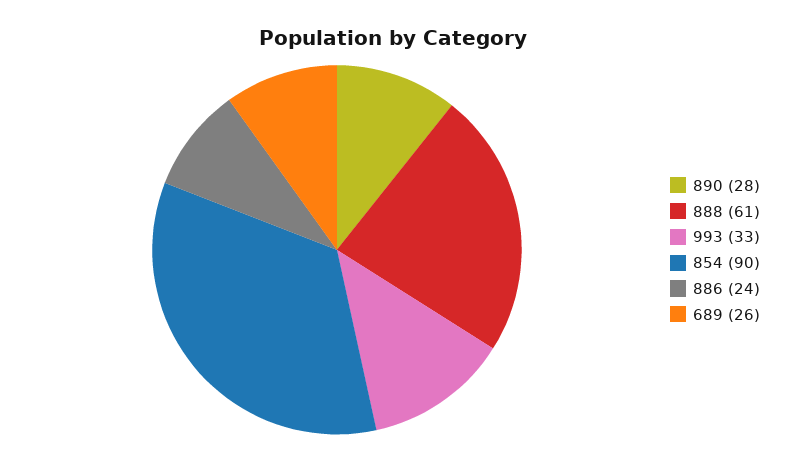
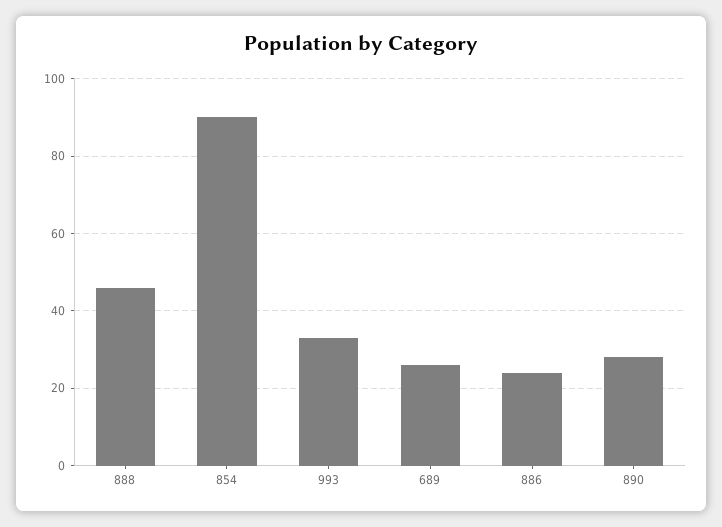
888: 61 -> 45

